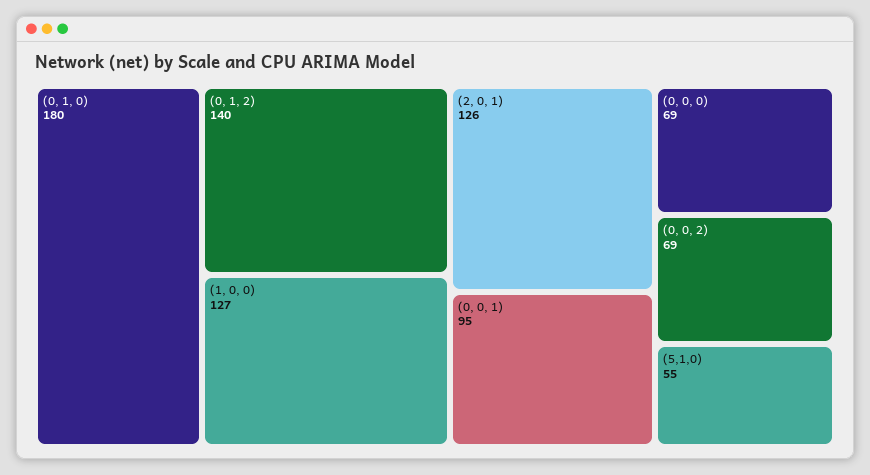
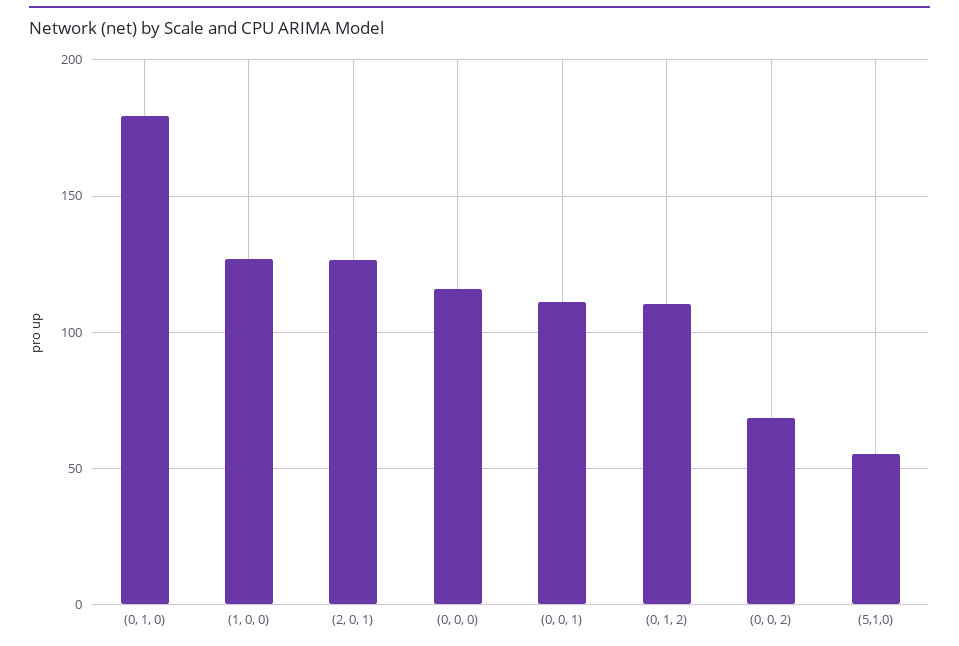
(0, 1, 2): 140 -> 110
(0, 0, 1): 95 -> 110
(0, 0, 0): 69 -> 115

